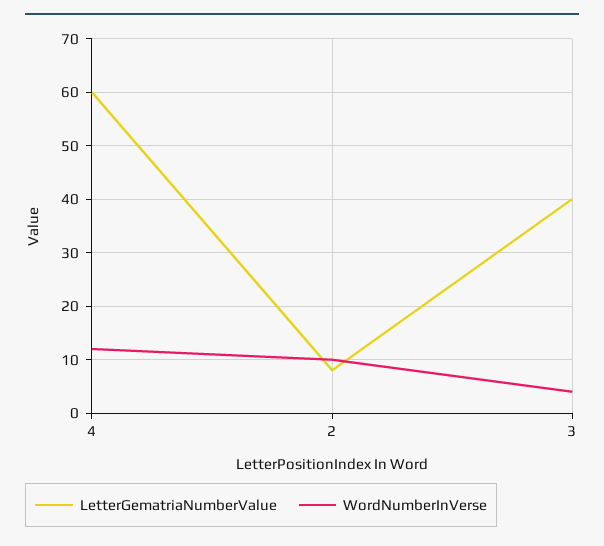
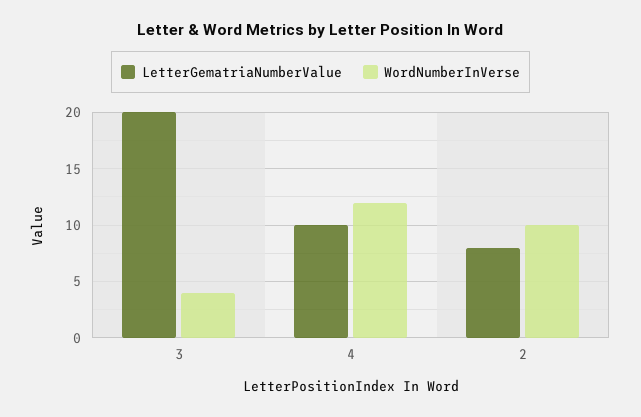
LetterGematriaNumberValue, 4: 60 -> 10
LetterGematriaNumberValue, 3: 40 -> 20

